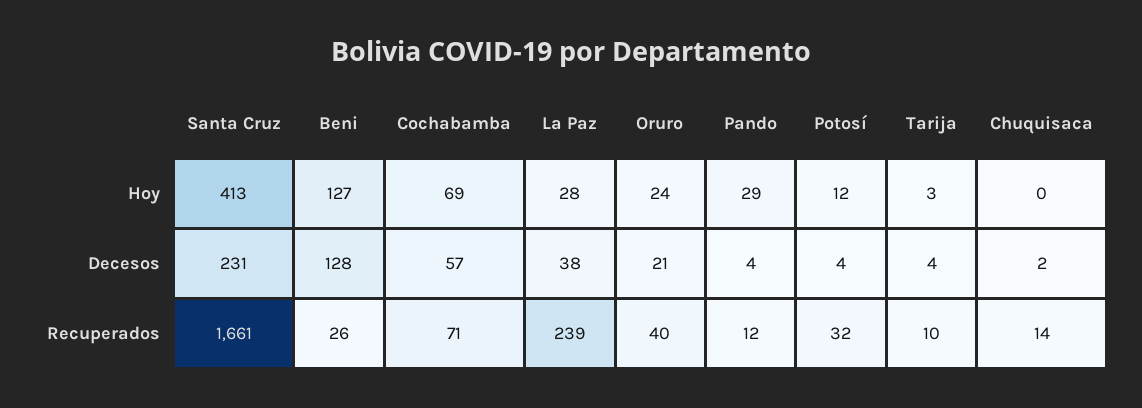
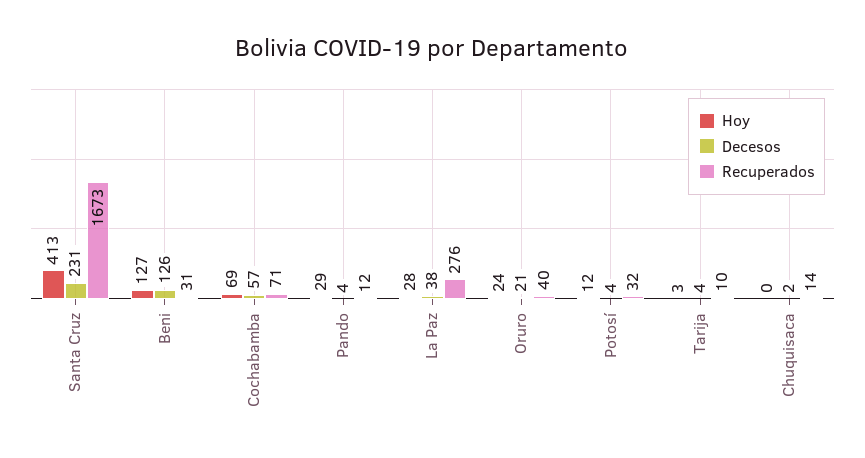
Decesos, Beni: 128 -> 126
Recuperados, Santa Cruz: 1661 -> 1673
Recuperados, Beni: 26 -> 31
Recuperados, La Paz: 239 -> 276

